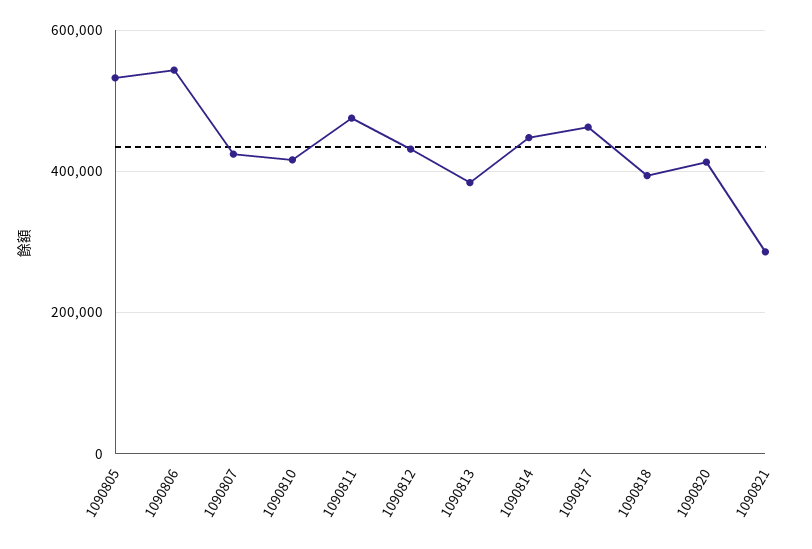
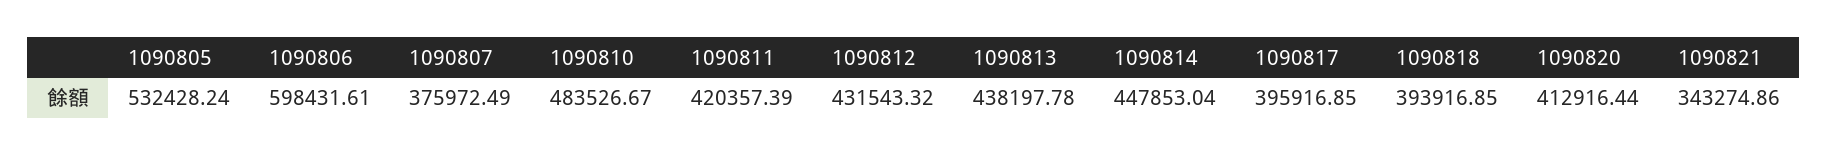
1090806: 540000 -> 598431.61
1090807: 420000 -> 375972.49
1090810: 420000 -> 483526.67
1090811: 480000 -> 420357.39
1090813: 380000 -> 438197.78
1090817: 460000 -> 395916.85
1090821: 280000 -> 343274.86

